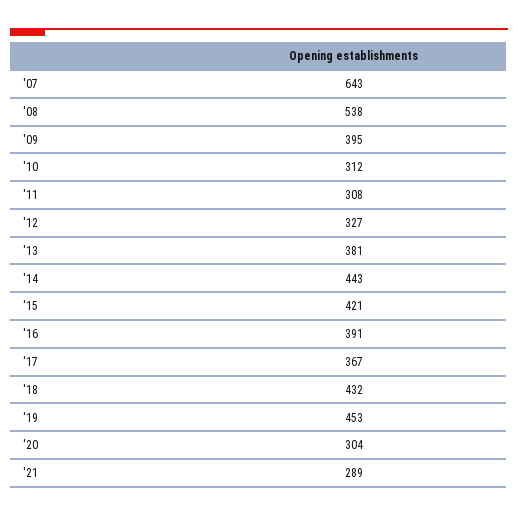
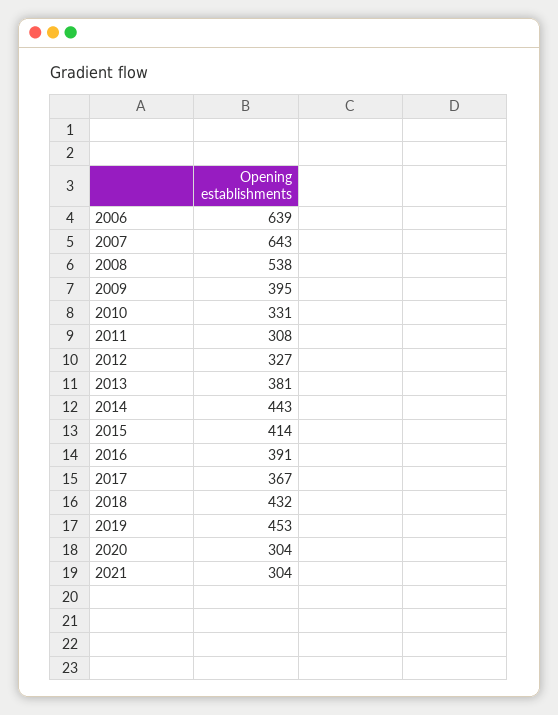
'10: 312 -> 331
'15: 421 -> 414
'21: 289 -> 304
2006: none -> 639

